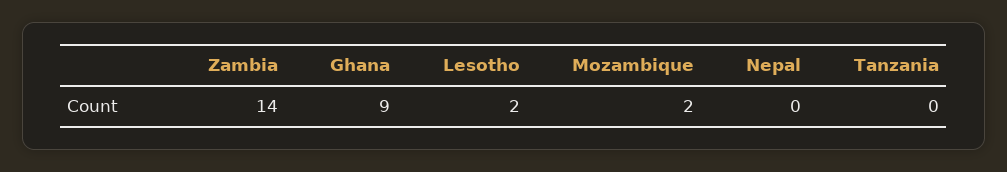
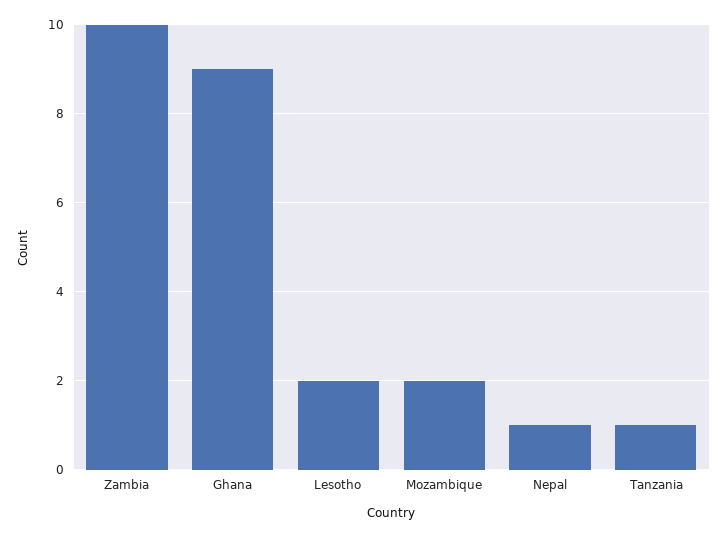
Zambia: 14 -> 10
Nepal: 0 -> 1
Tanzania: 0 -> 1

